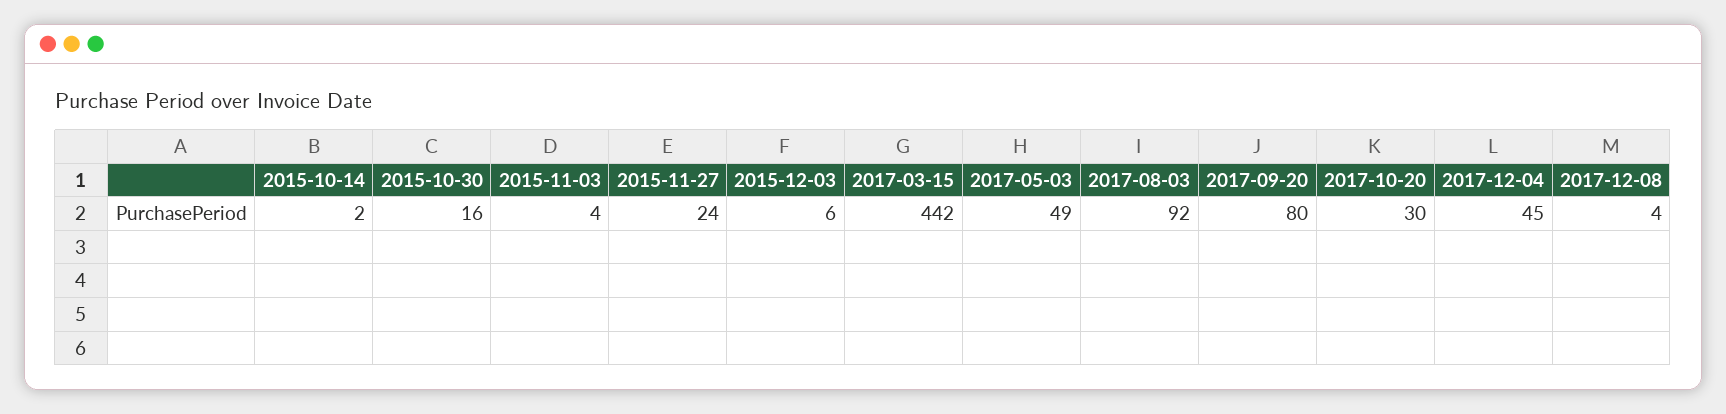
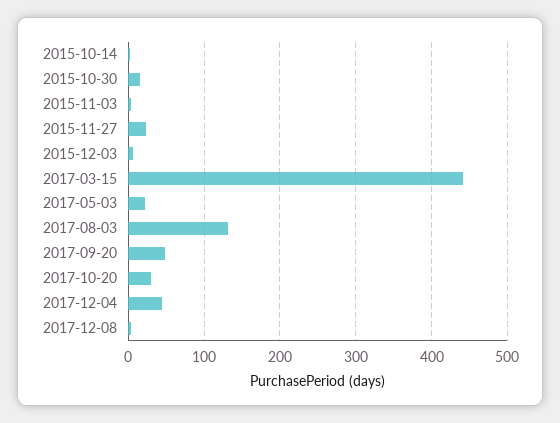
2017-05-03: 49 -> 20
2017-08-03: 92 -> 130
2017-09-20: 80 -> 50

